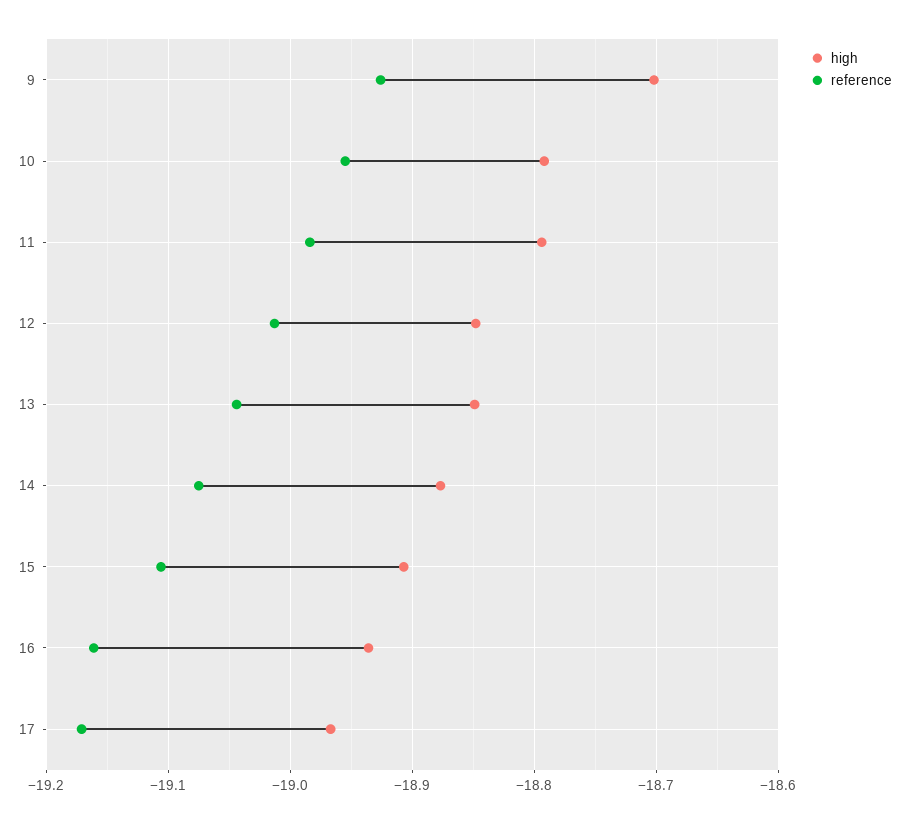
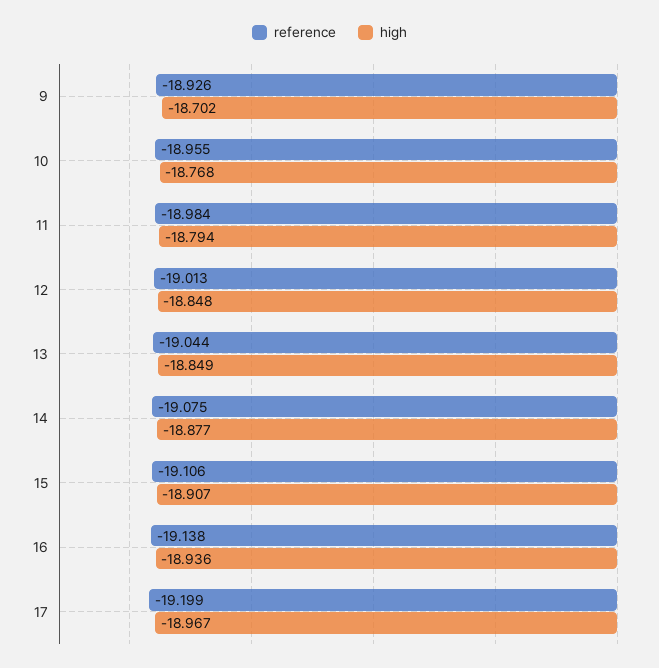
high, 10: -18.79 -> -18.768
reference, 16: -19.16 -> -19.138
reference, 17: -19.17 -> -19.199

